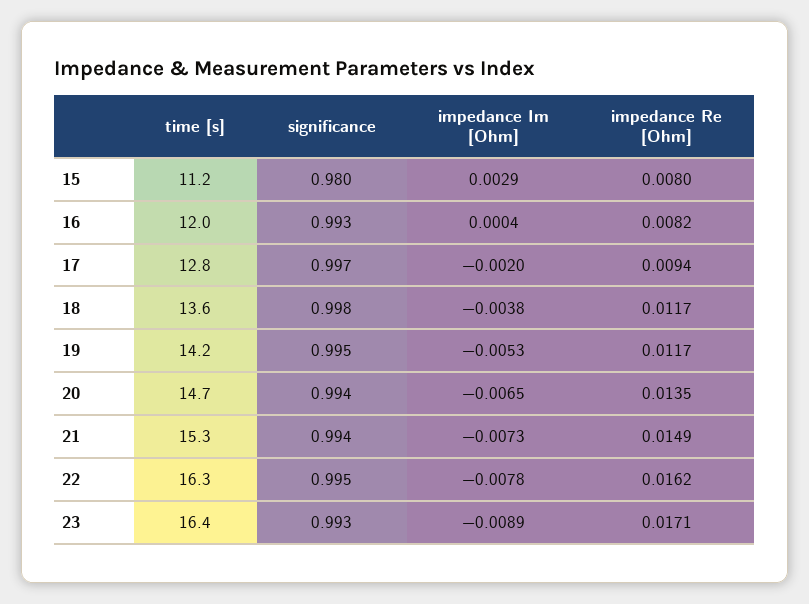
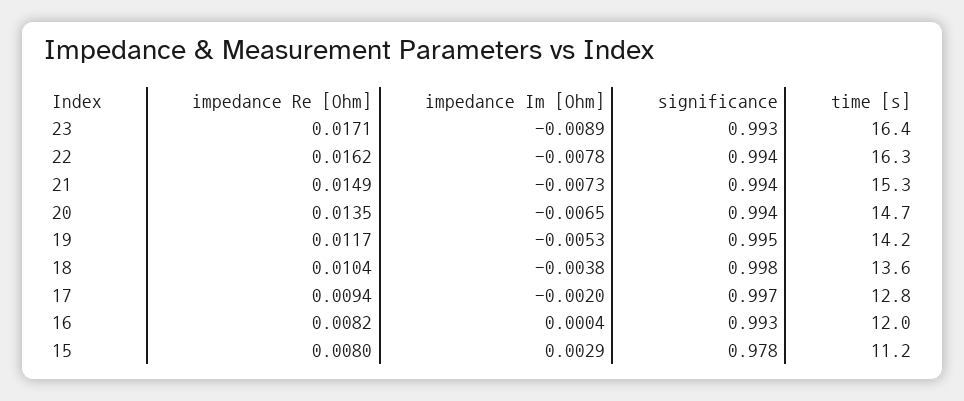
significance, 15: 0.98 -> 0.978
impedance Re [Ohm], 18: 0.0117 -> 0.0104
significance, 22: 0.995 -> 0.994

